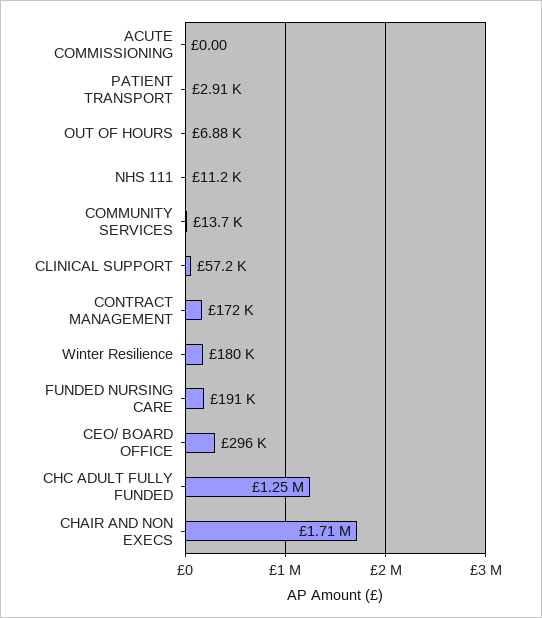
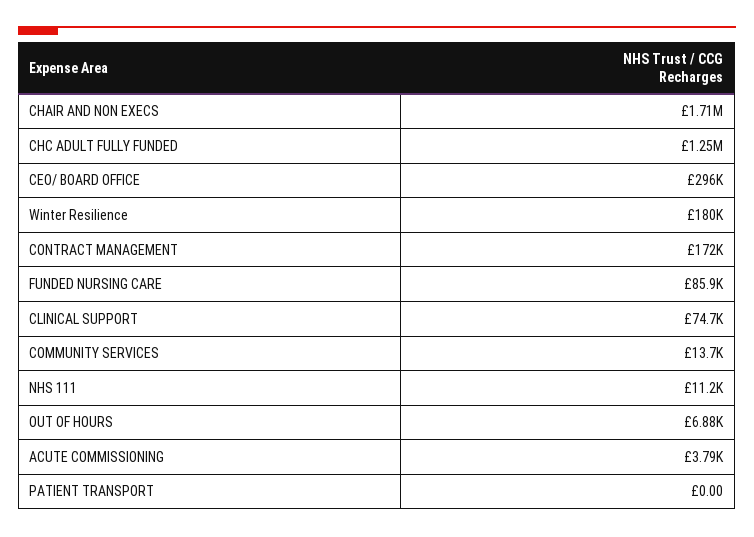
ACUTE COMMISSIONING: 0 -> 3790
PATIENT TRANSPORT: 2910 -> 0
CLINICAL SUPPORT: 57200 -> 74700
FUNDED NURSING CARE: 191000 -> 85900

